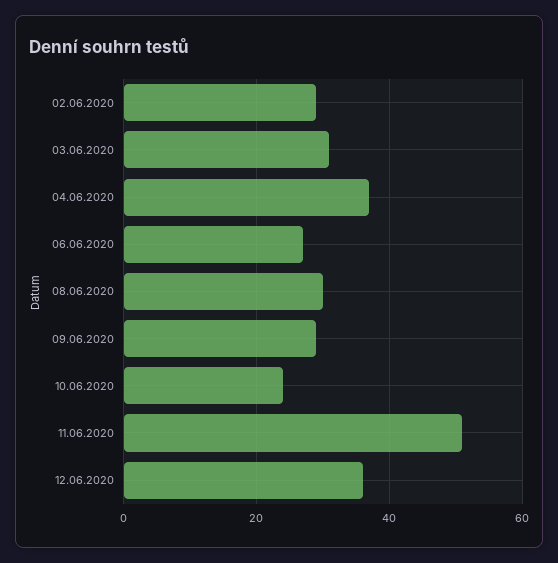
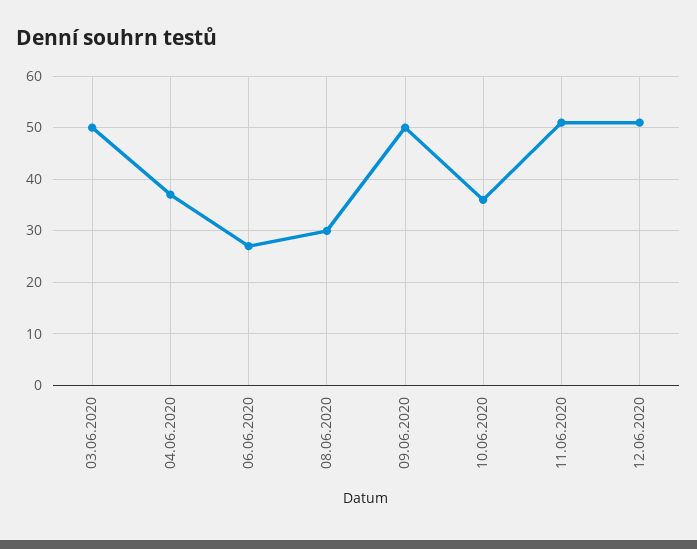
02.06.2020: 30 -> none
03.06.2020: 30 -> 50
09.06.2020: 30 -> 50
10.06.2020: 25 -> 35
12.06.2020: 35 -> 50

